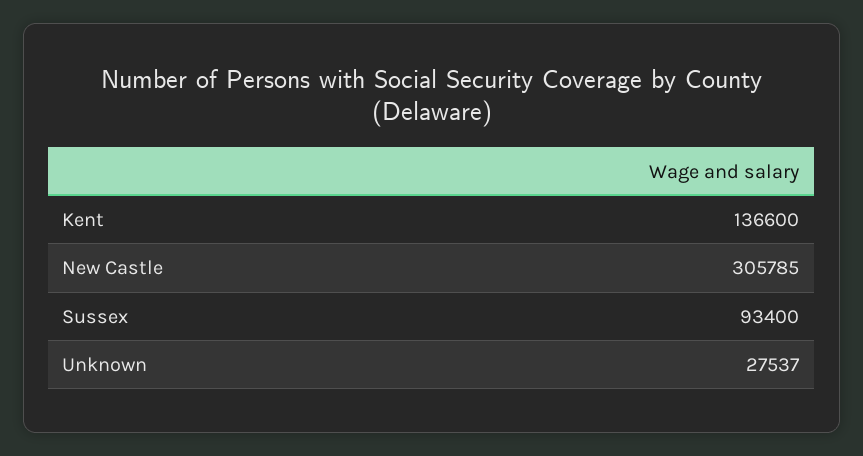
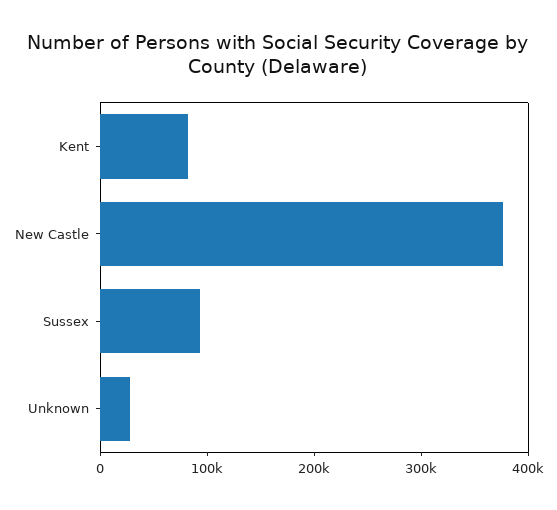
Kent: 136600 -> 80000
New Castle: 305785 -> 380000

